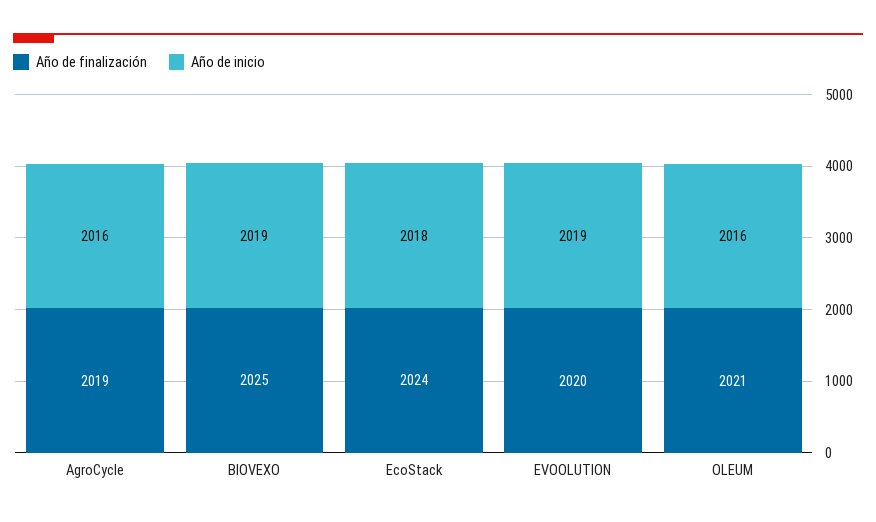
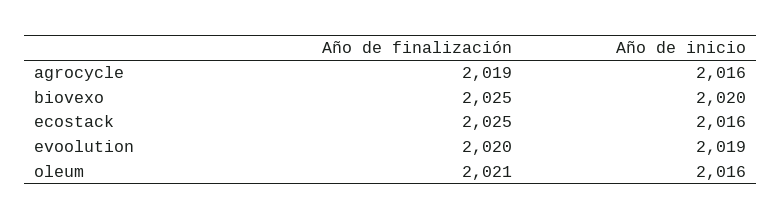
Año de inicio, BIOVEXO: 2019 -> 2020
Año de finalización, EcoStack: 2024 -> 2025
Año de inicio, EcoStack: 2018 -> 2016

